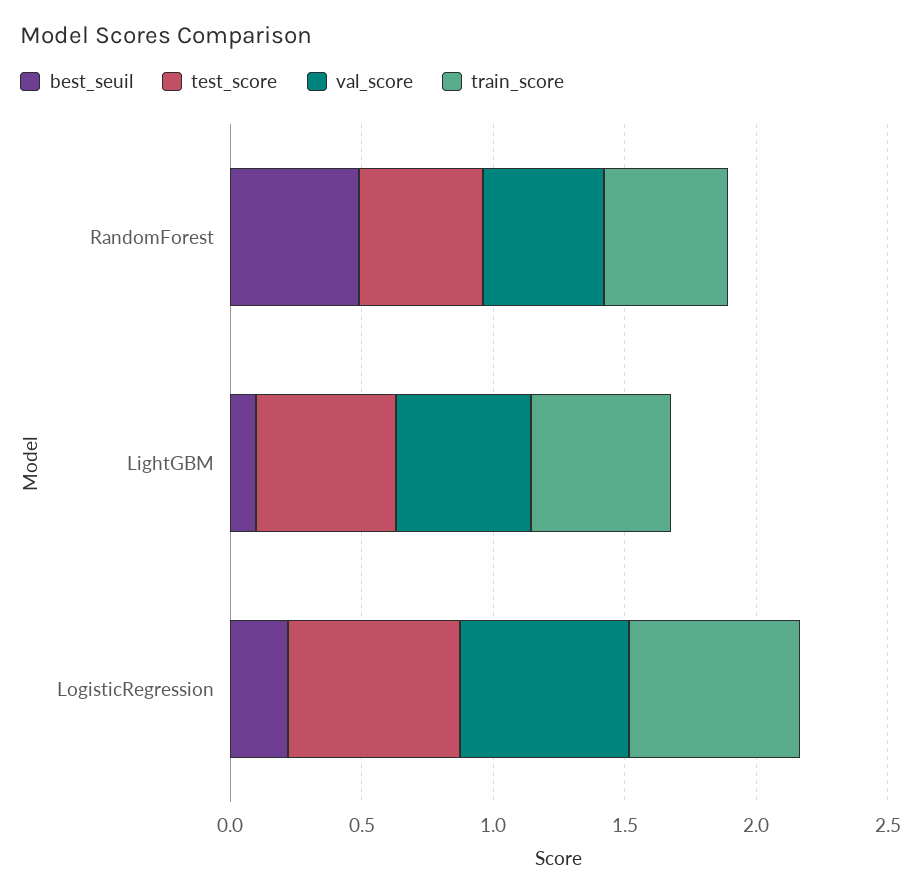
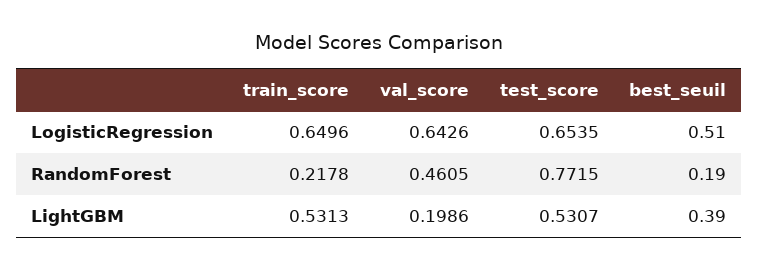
best_seuil, RandomForest: 0.5 -> 0.19
test_score, RandomForest: 0.5 -> 0.7715
train_score, RandomForest: 0.5 -> 0.2178
best_seuil, LightGBM: 0.1 -> 0.39
val_score, LightGBM: 0.5 -> 0.1986
best_seuil, LogisticRegression: 0.2 -> 0.51

